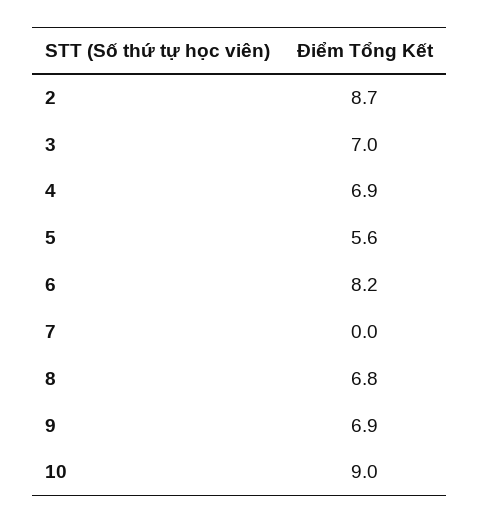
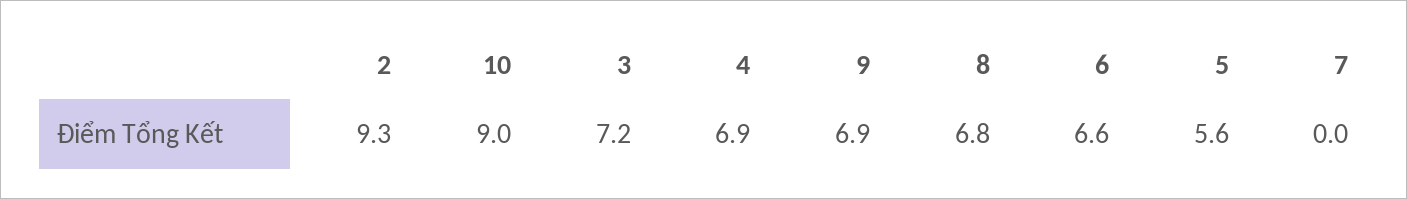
2: 8.7 -> 9.3
3: 7 -> 7.2
6: 8.2 -> 6.6

